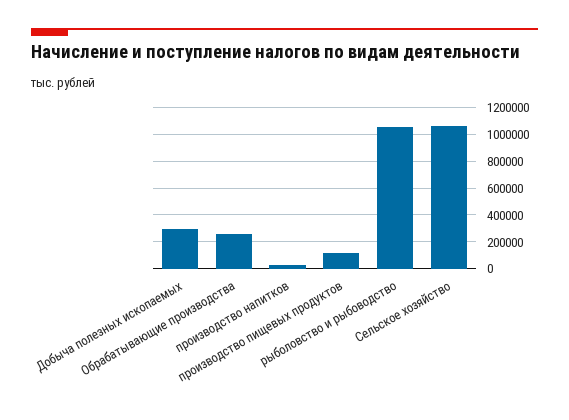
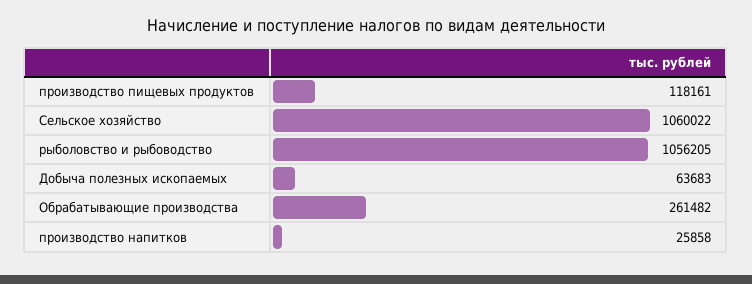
Добыча полезных ископаемых: 300000 -> 63683

